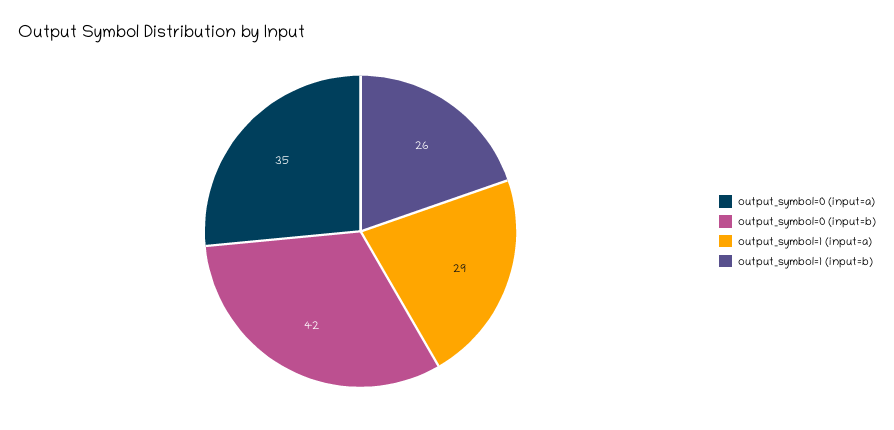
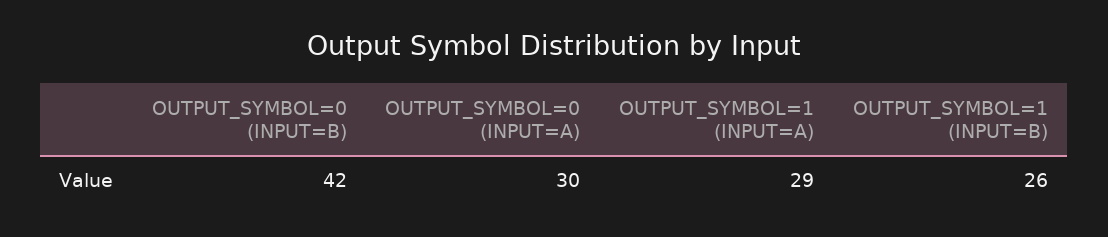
output_symbol=0 (input=a): 35 -> 30

